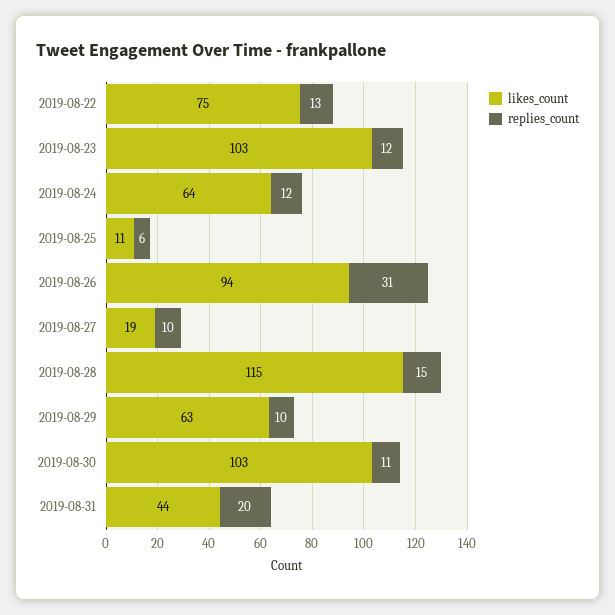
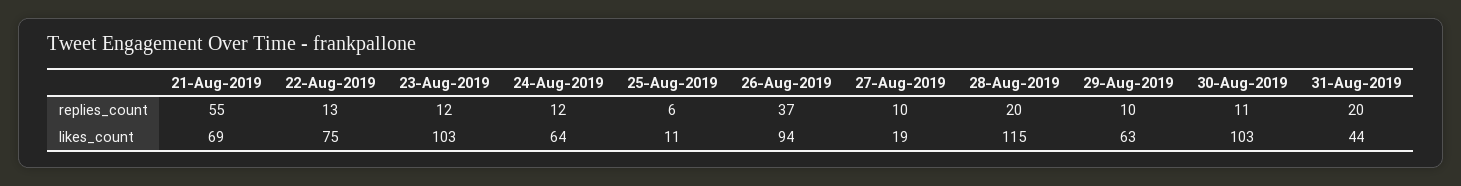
replies_count, 2019-08-26: 31 -> 37
replies_count, 2019-08-28: 15 -> 20
replies_count, 21-Aug-2019: none -> 55
likes_count, 21-Aug-2019: none -> 69

